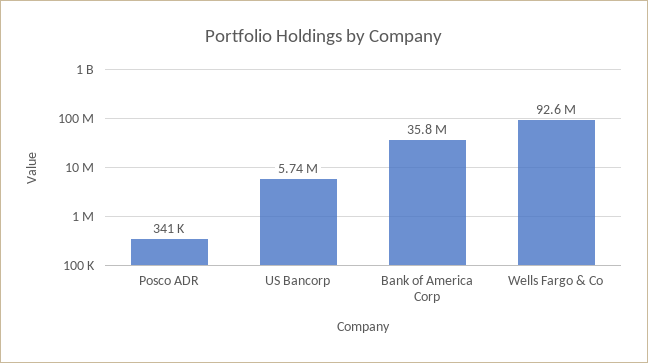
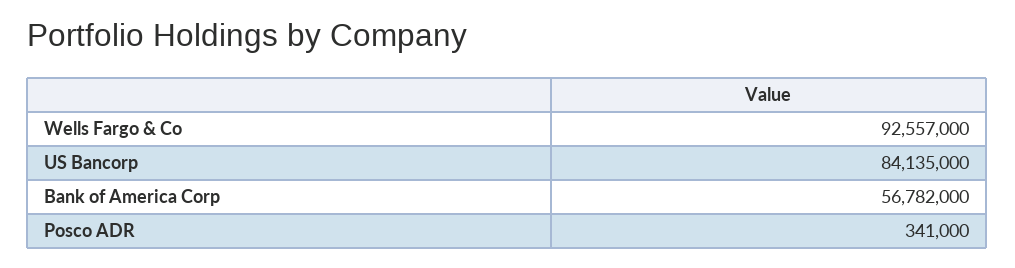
US Bancorp: 5740000 -> 84135000
Bank of America Corp: 35800000 -> 56782000

